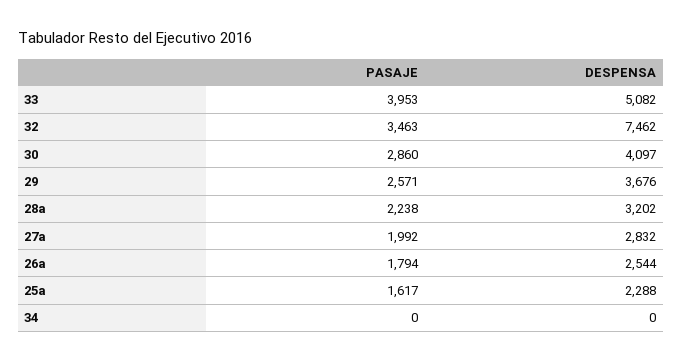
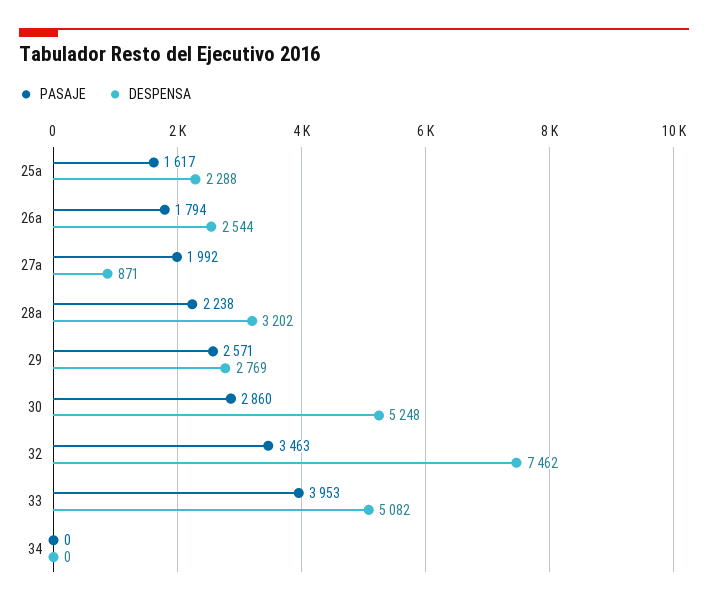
DESPENSA, 30: 4097 -> 5248
DESPENSA, 29: 3676 -> 2769
DESPENSA, 27a: 2832 -> 871

